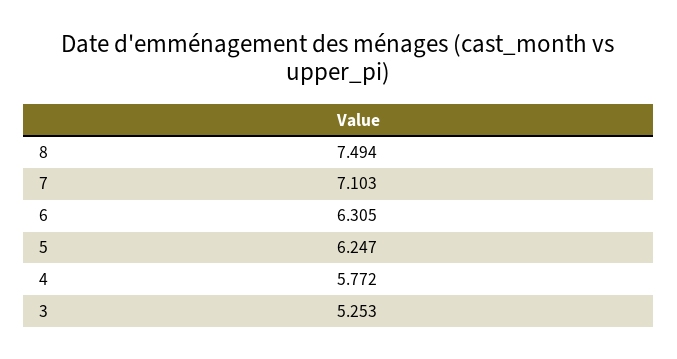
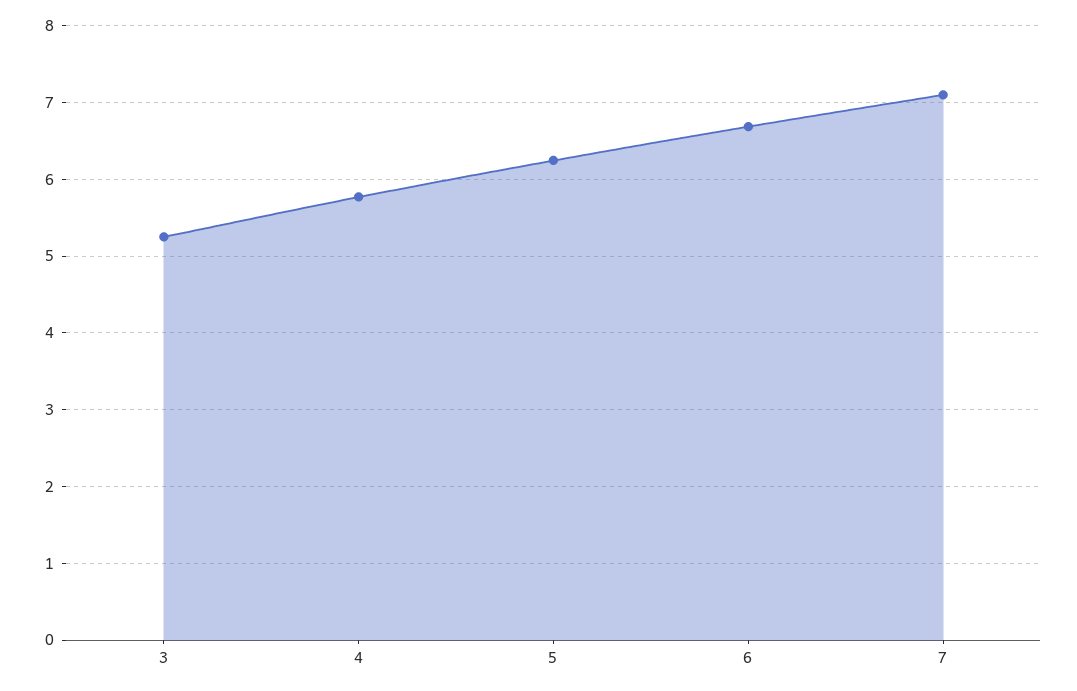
8: 7.494 -> none
6: 6.305 -> 6.7

